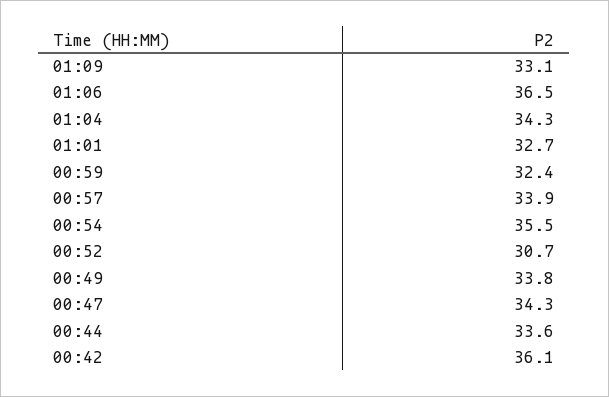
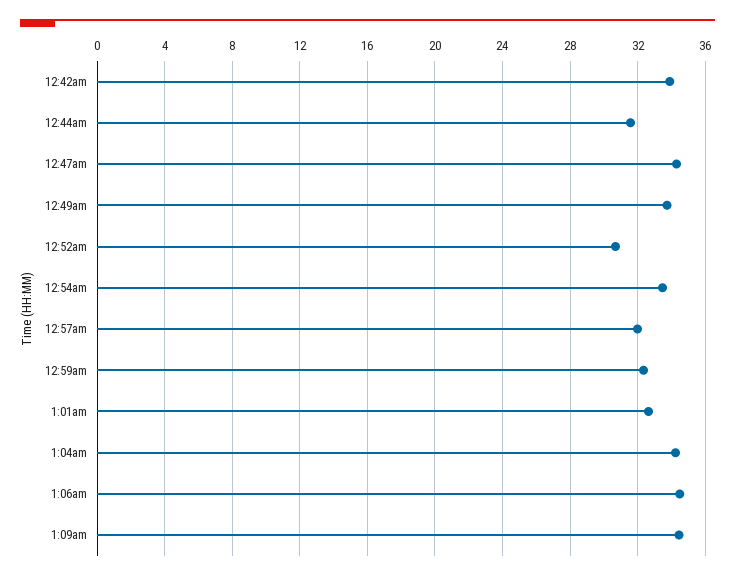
01:09: 33.1 -> 34.5
01:06: 36.5 -> 34.5
00:57: 33.9 -> 32
00:54: 35.5 -> 33.5
00:44: 33.6 -> 31.5
00:42: 36.1 -> 34

